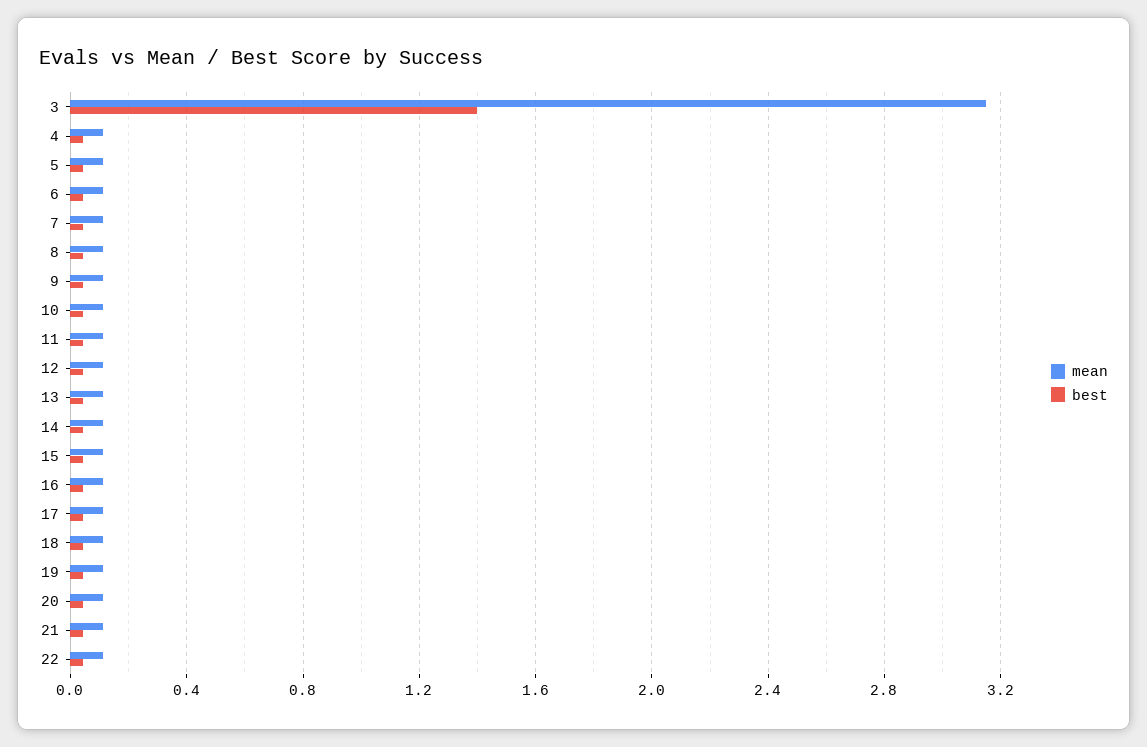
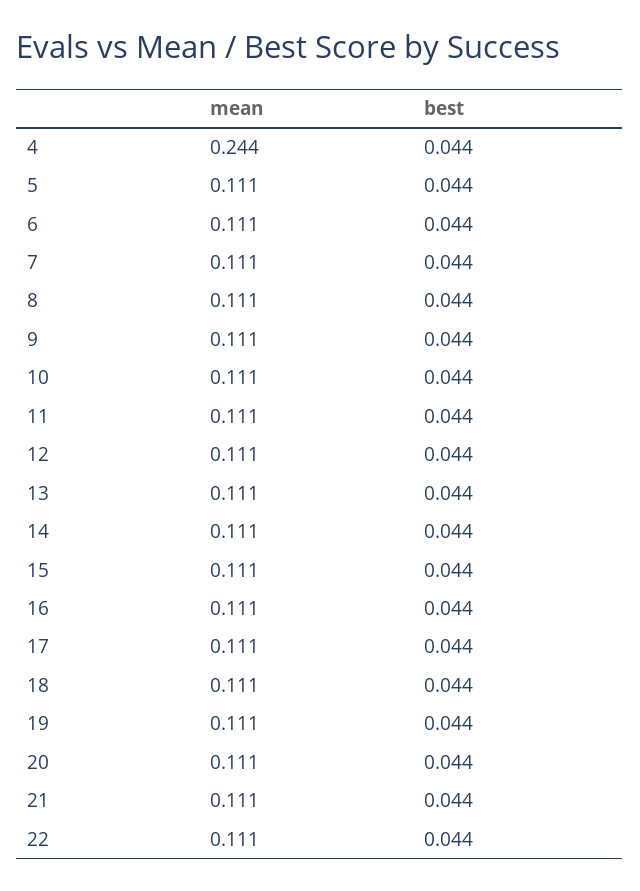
mean, 3: 3.15 -> none
best, 3: 1.4 -> none
mean, 4: 0.1 -> 0.244

